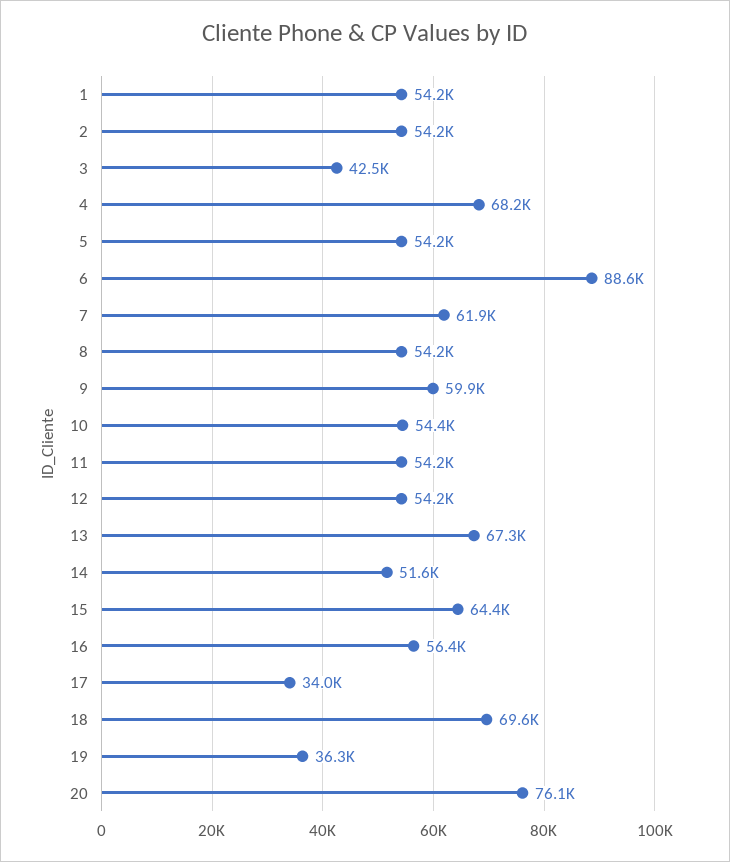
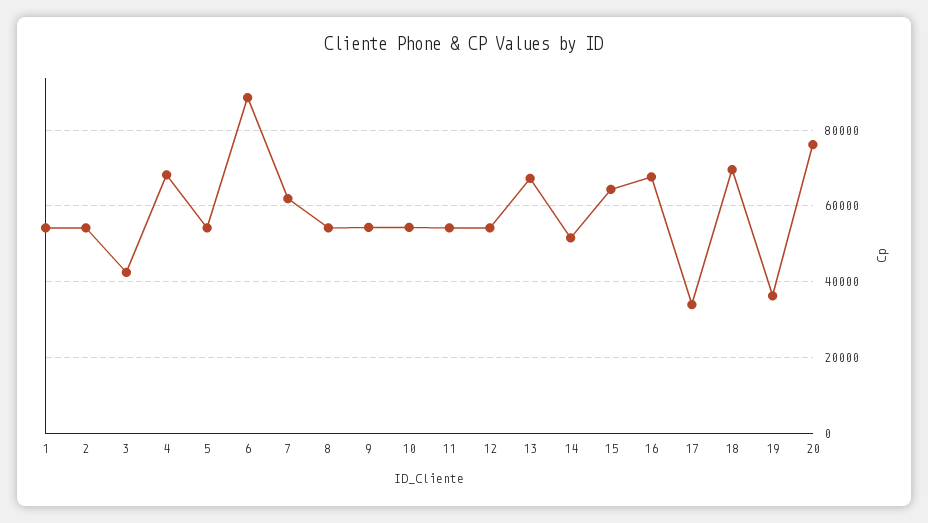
9: 59900 -> 54000
16: 56400 -> 68000

